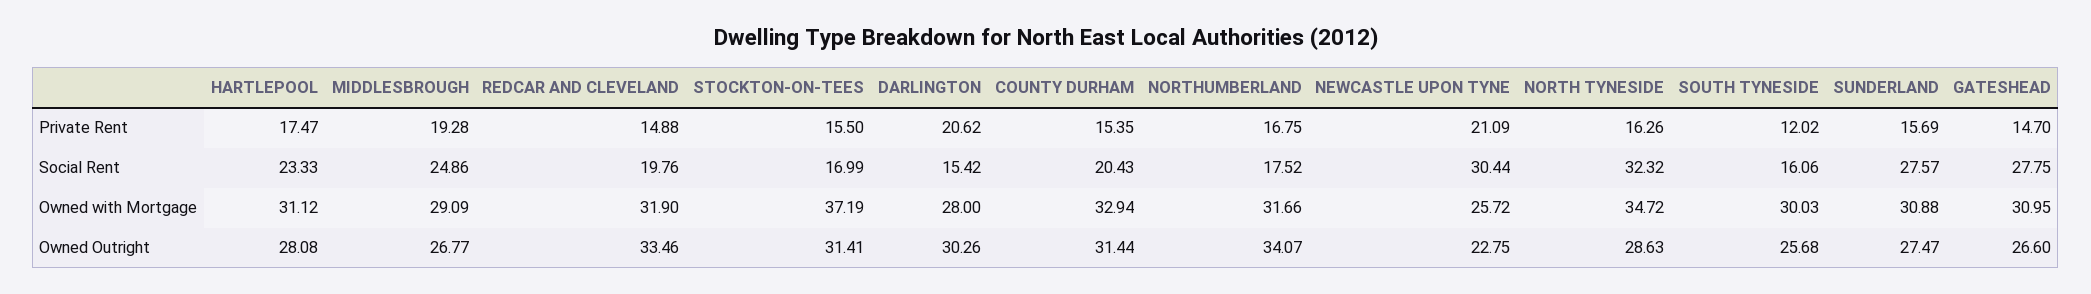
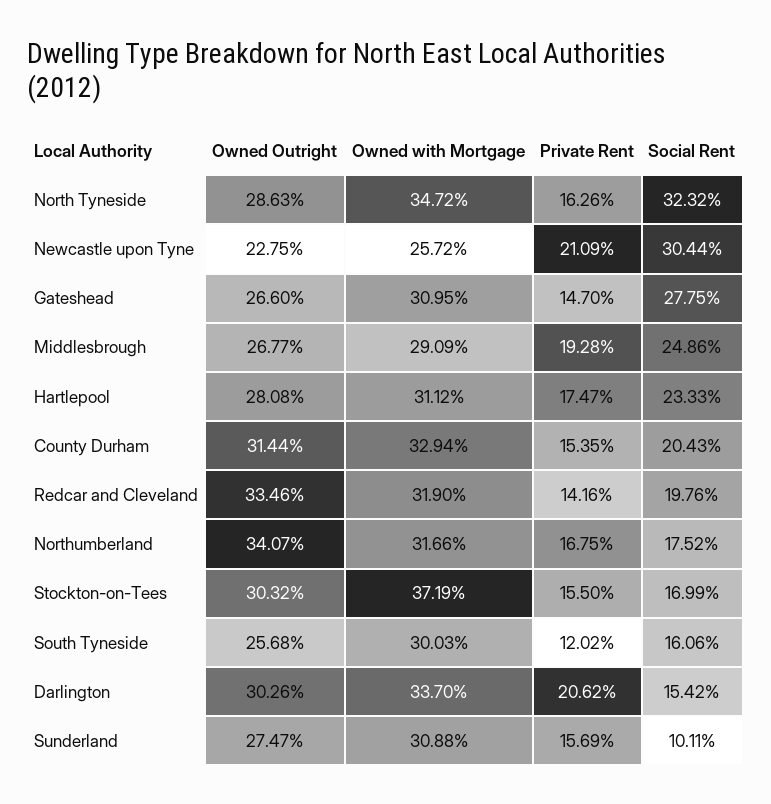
REDCAR AND CLEVELAND, Private Rent: 14.88 -> 14.16
SUNDERLAND, Social Rent: 27.57 -> 10.11
DARLINGTON, Owned with Mortgage: 28 -> 33.7
STOCKTON-ON-TEES, Owned Outright: 31.41 -> 30.32

